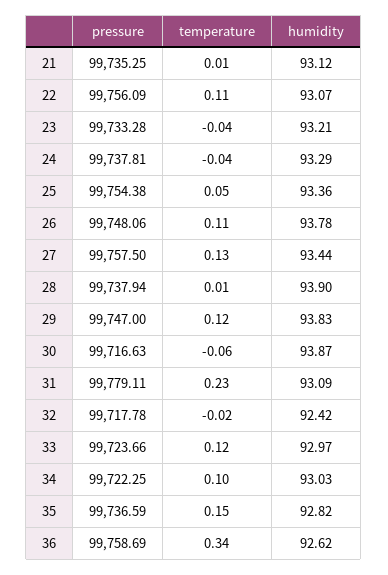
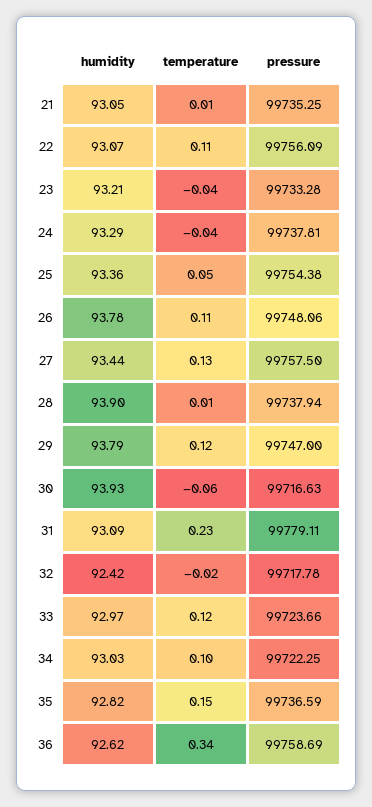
humidity, 21: 93.12 -> 93.05
humidity, 29: 93.83 -> 93.79
humidity, 30: 93.87 -> 93.93

